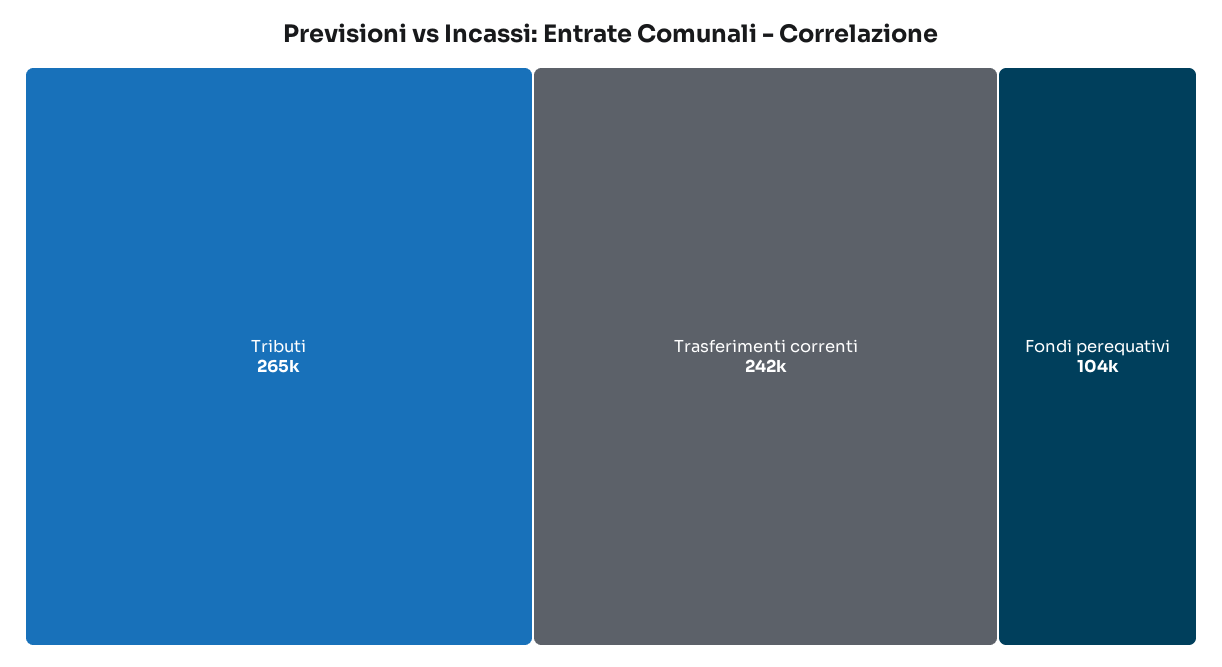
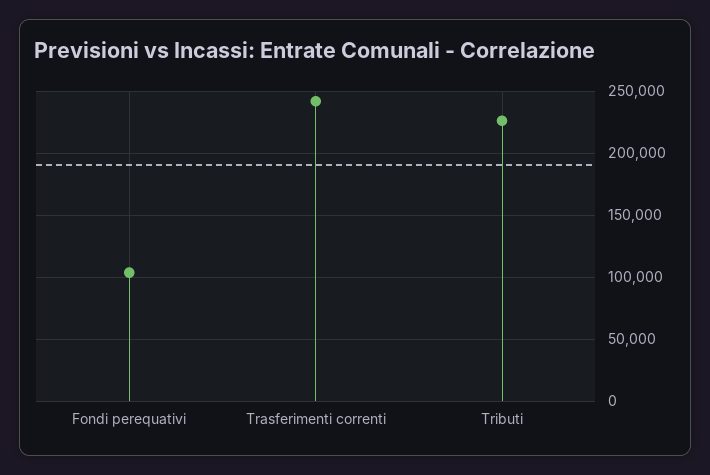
Tributi: 265000 -> 225000

